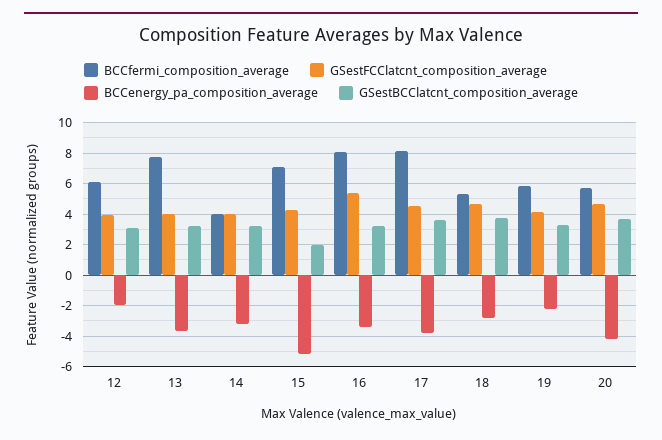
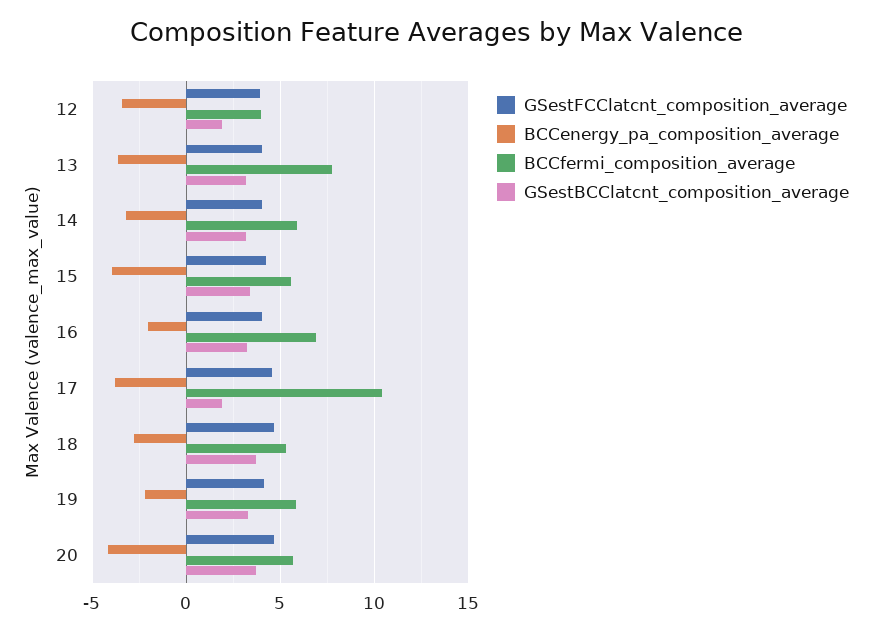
BCCfermi_composition_average, 12: 6 -> 4
BCCenergy_pa_composition_average, 12: -2 -> -3.5
GSestBCClatcnt_composition_average, 12: 3 -> 2
BCCfermi_composition_average, 14: 4 -> 6
BCCfermi_composition_average, 15: 7 -> 5.5
BCCenergy_pa_composition_average, 15: -5 -> -4
GSestBCClatcnt_composition_average, 15: 2 -> 3.5
BCCfermi_composition_average, 16: 8 -> 7
GSestFCClatcnt_composition_average, 16: 5.5 -> 4
BCCenergy_pa_composition_average, 16: -3.5 -> -2
BCCfermi_composition_average, 17: 8 -> 10.5
GSestBCClatcnt_composition_average, 17: 3.5 -> 2

